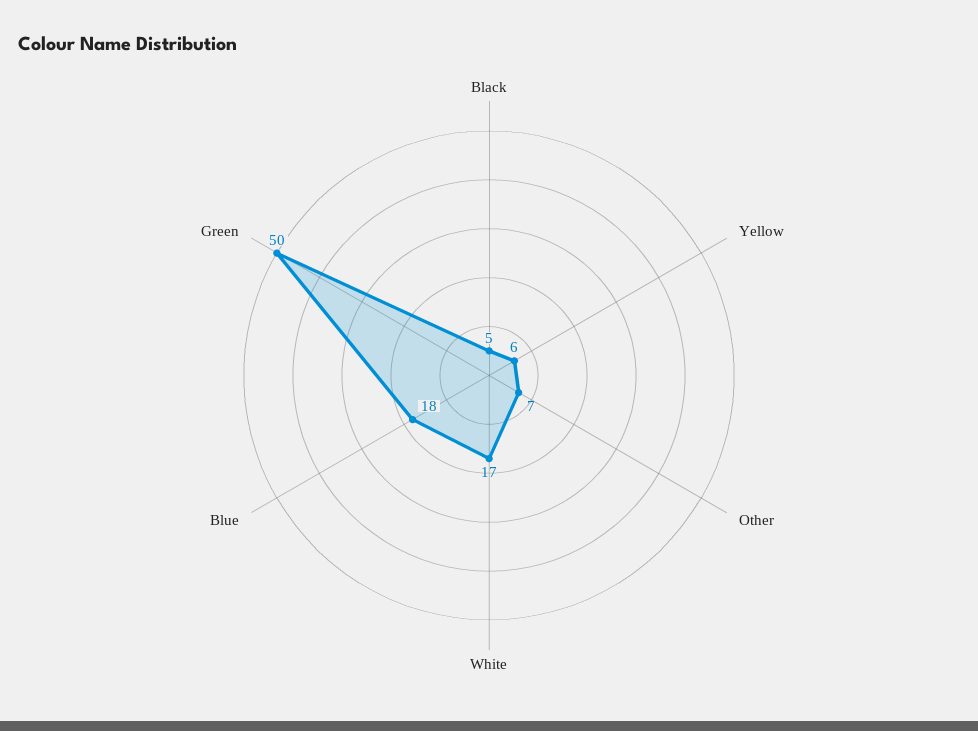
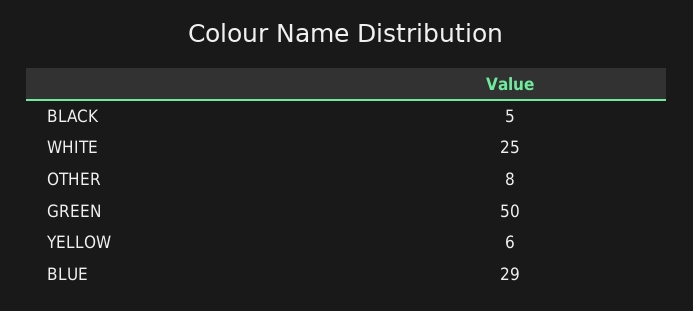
Other: 7 -> 8
White: 17 -> 25
Blue: 18 -> 29

